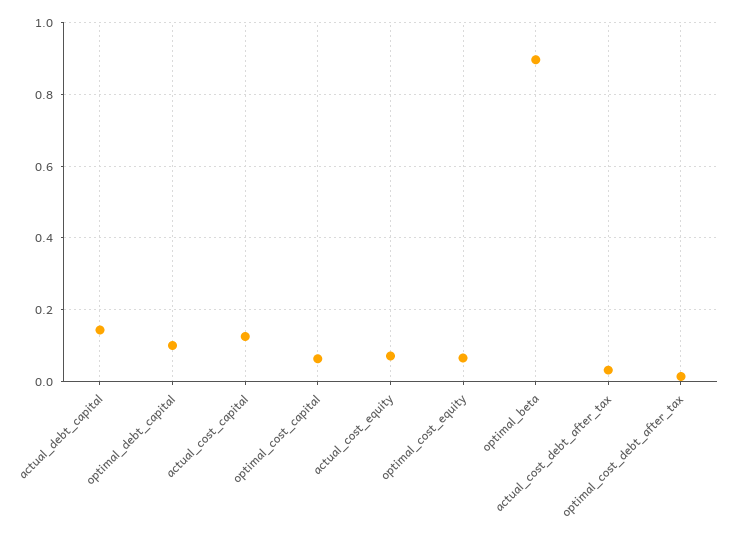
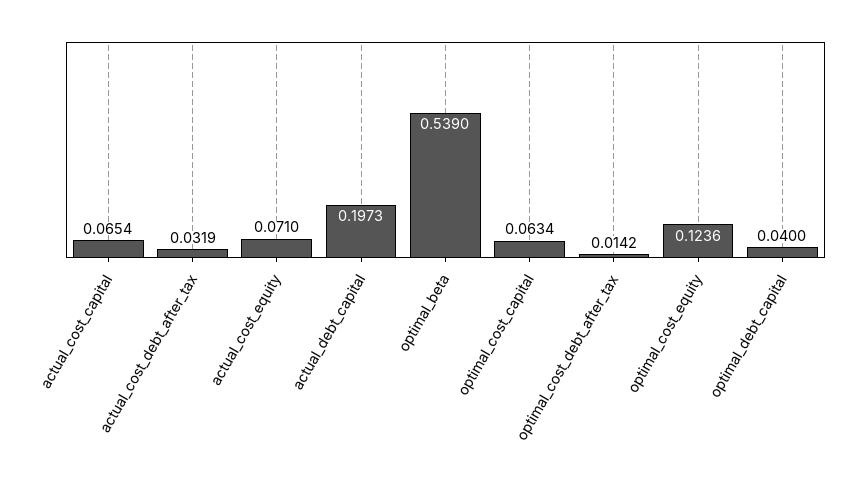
actual_debt_capital: 0.14 -> 0.1973
optimal_debt_capital: 0.1 -> 0.04
actual_cost_capital: 0.12 -> 0.0654
optimal_cost_equity: 0.06 -> 0.1236
optimal_beta: 0.9 -> 0.539

